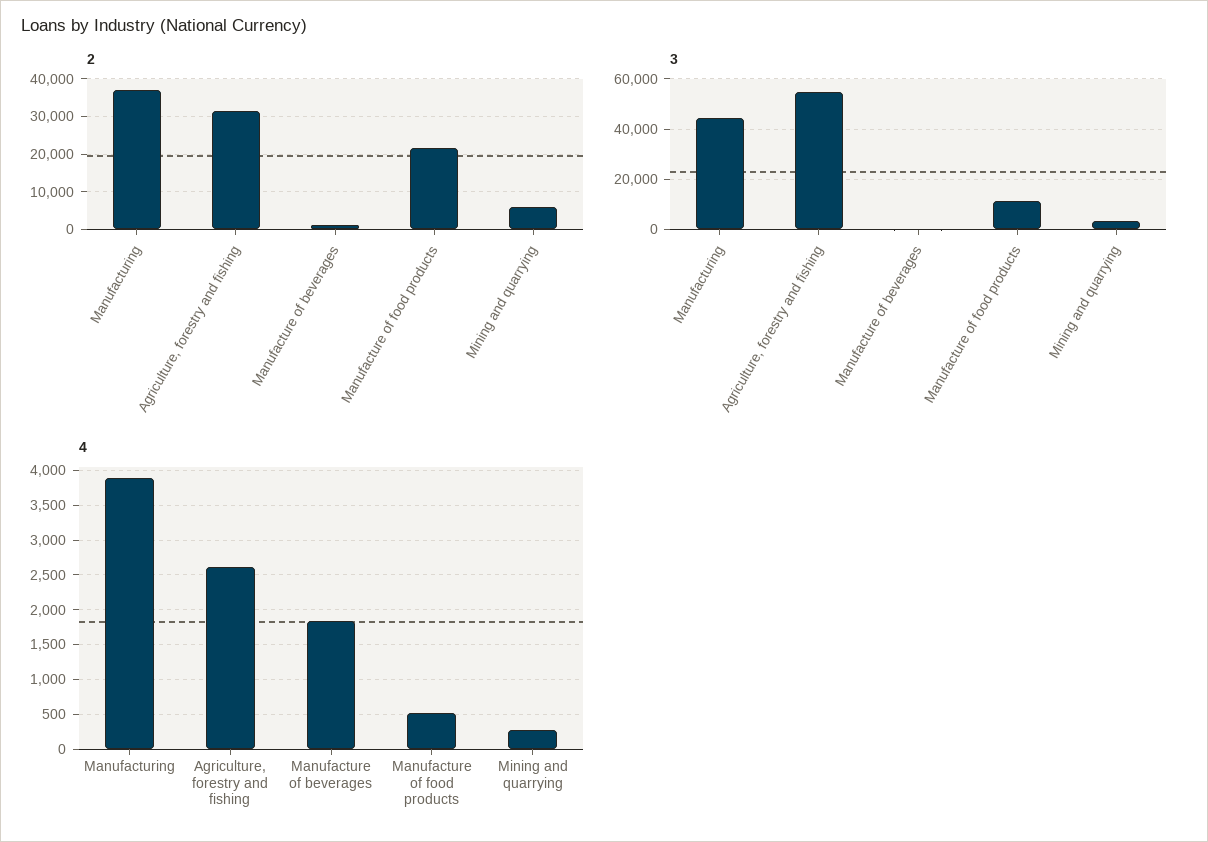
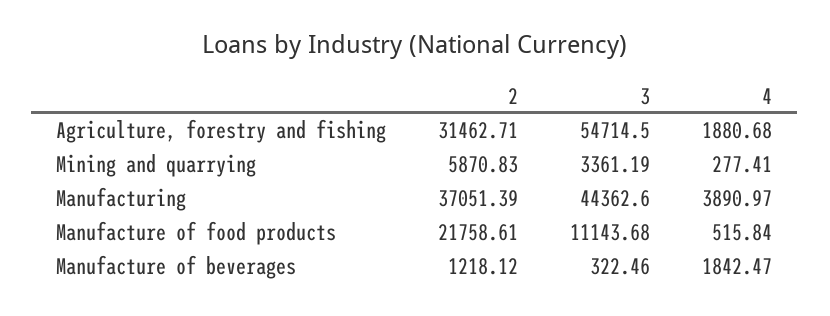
4, Agriculture, forestry and fishing: 2600 -> 1880.68

